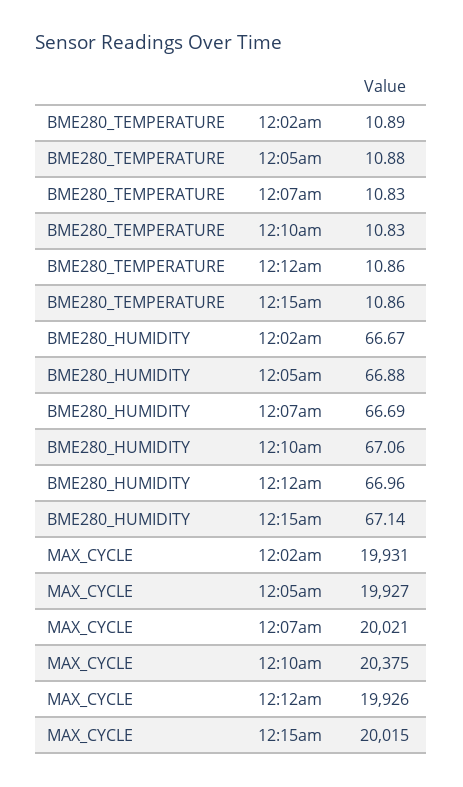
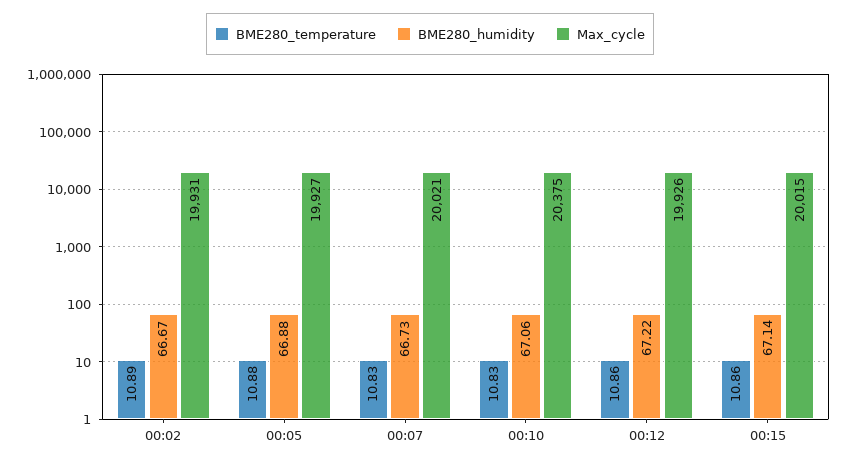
BME280_HUMIDITY, 12:07am: 66.69 -> 66.73
BME280_HUMIDITY, 12:12am: 66.96 -> 67.22

